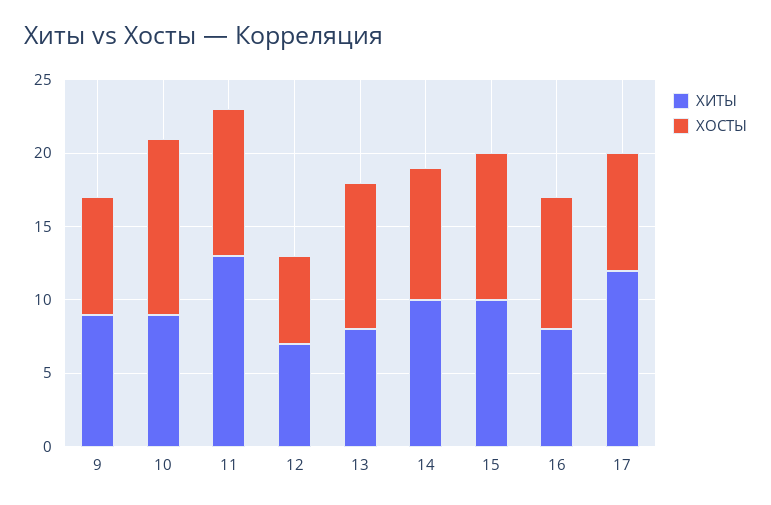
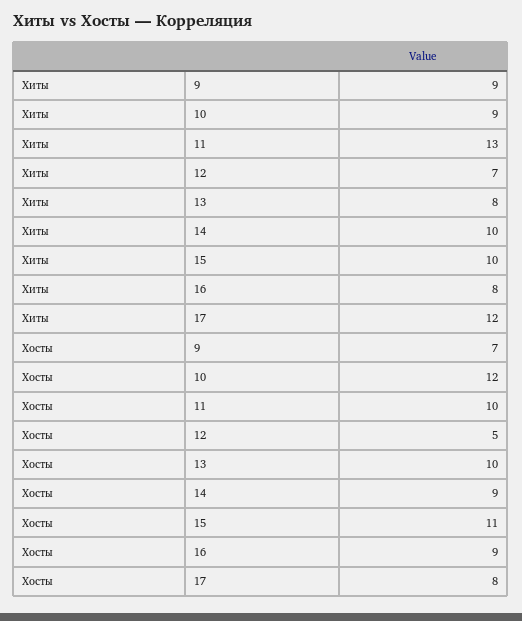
ХОСТЫ, 9: 8 -> 7
ХОСТЫ, 12: 6 -> 5
ХОСТЫ, 15: 10 -> 11

